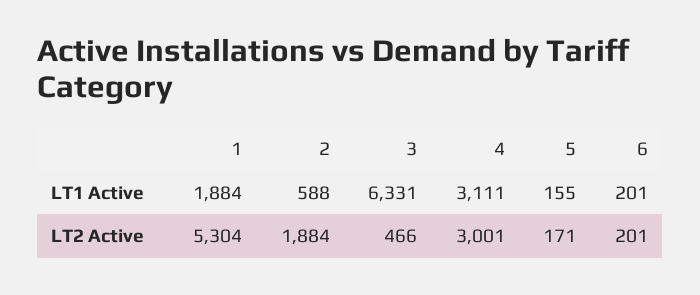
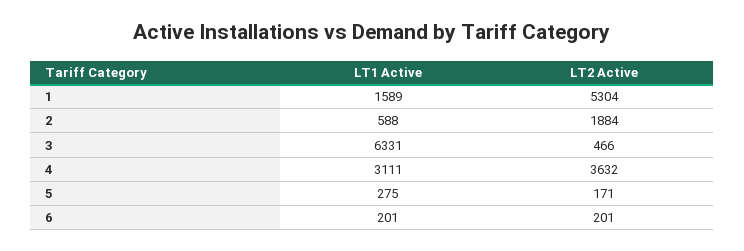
1, LT1 Active: 1884 -> 1589
5, LT1 Active: 155 -> 275
4, LT2 Active: 3001 -> 3632

